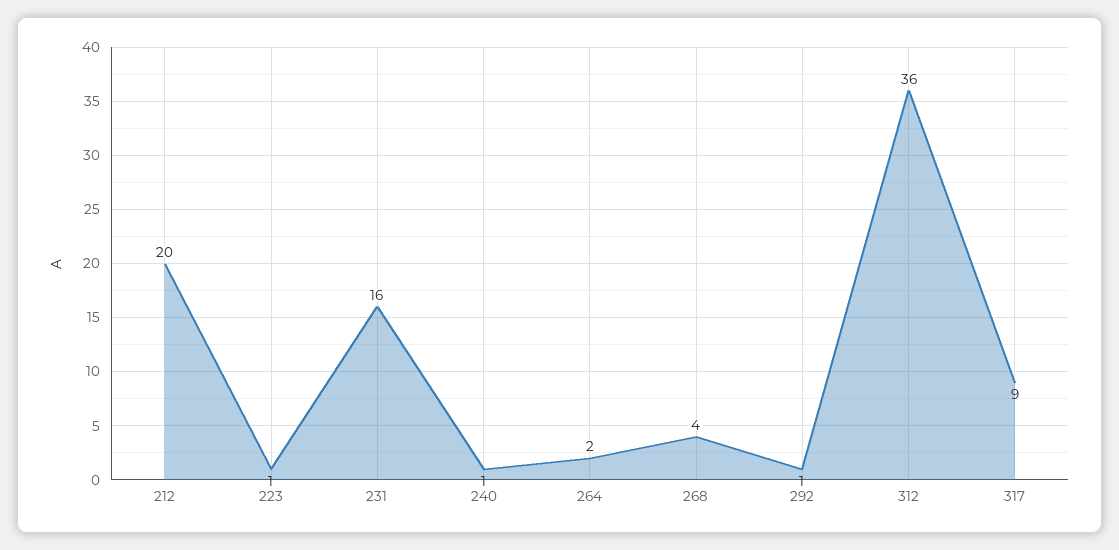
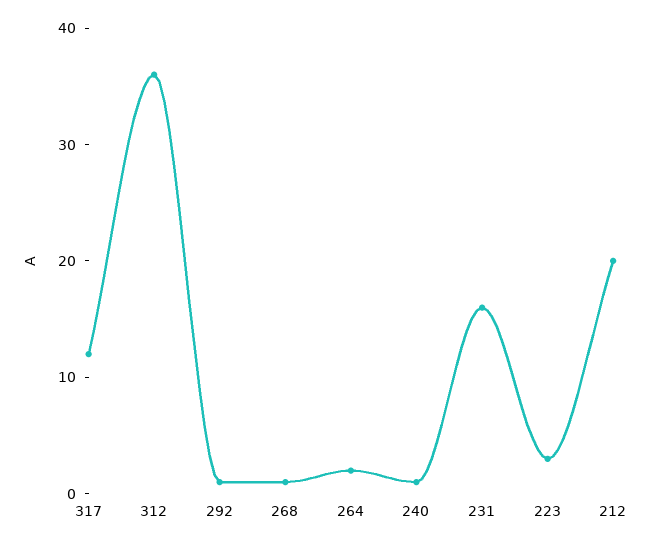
223: 1 -> 3
268: 4 -> 1
317: 9 -> 12

